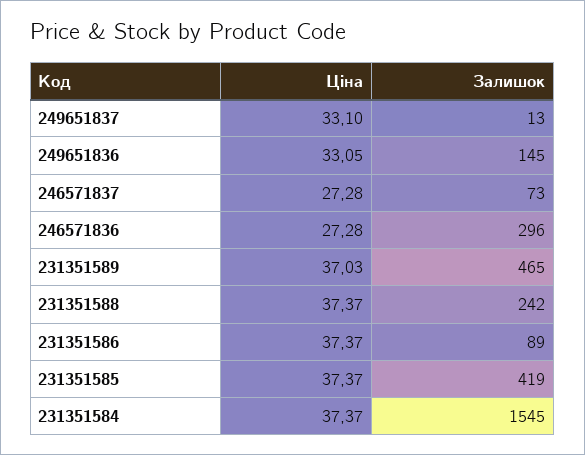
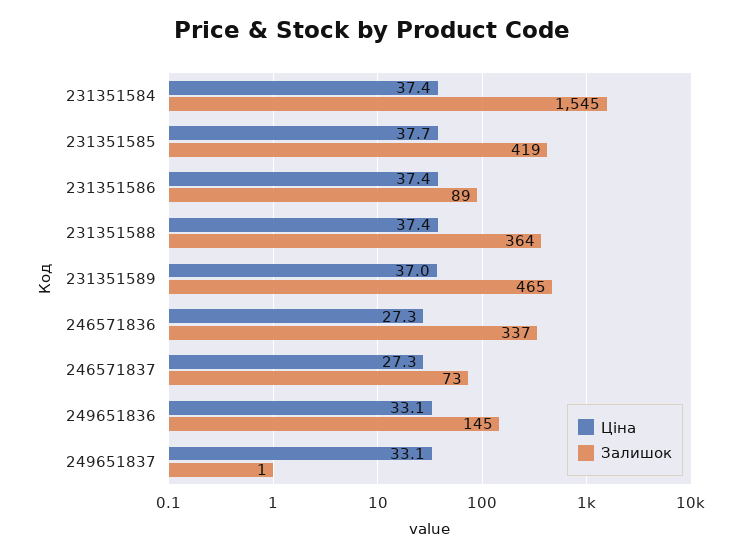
Залишок, 249651837: 13 -> 1
Залишок, 246571836: 296 -> 337
Залишок, 231351588: 242 -> 364
Ціна, 231351585: 37.37 -> 37.7

